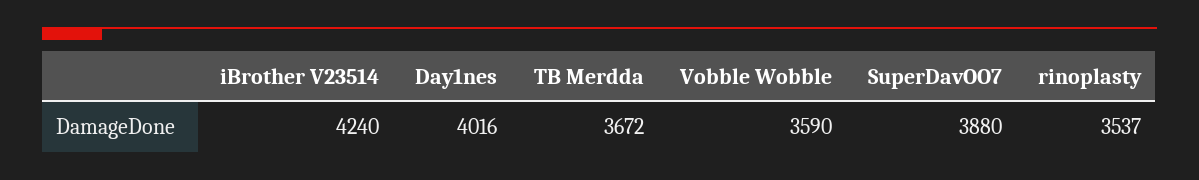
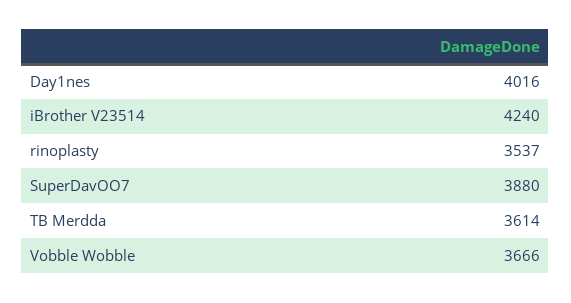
TB Merdda: 3672 -> 3614
Vobble Wobble: 3590 -> 3666

